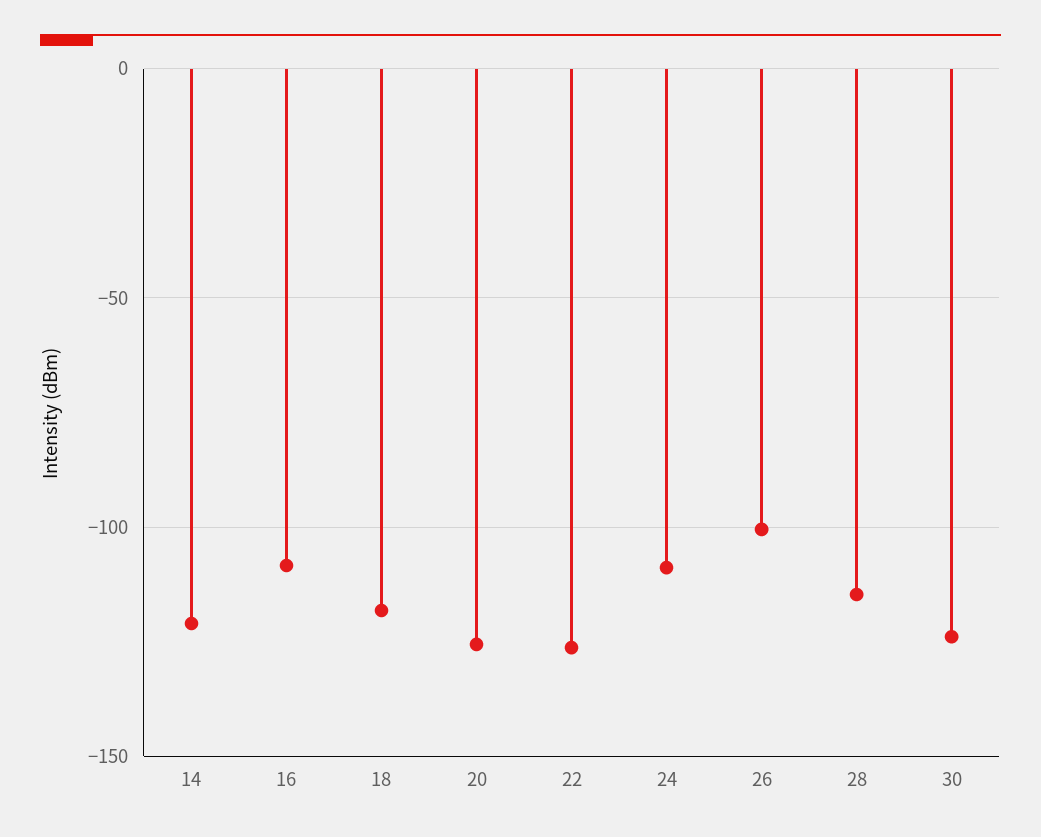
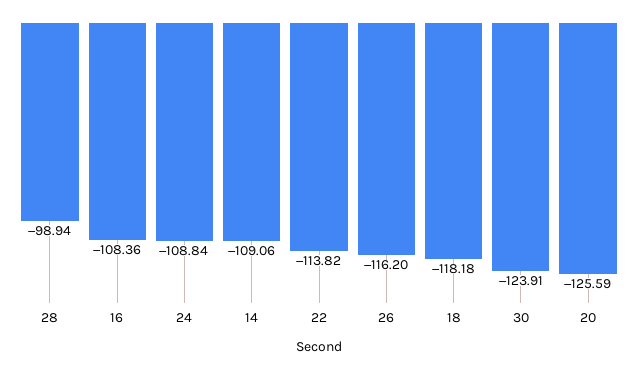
14: -120 -> -109.06
22: -125 -> -113.82
26: -100 -> -116.2
28: -115 -> -98.94

